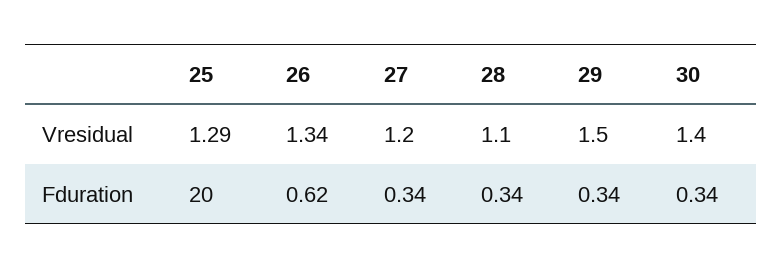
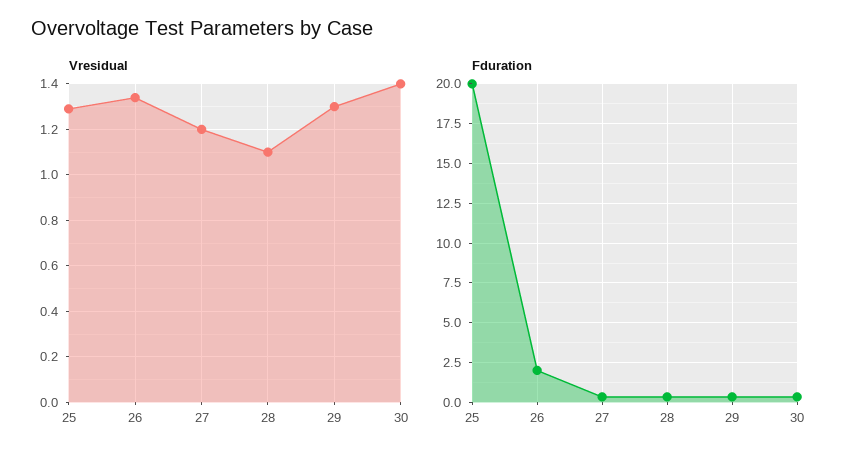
Vresidual, 29: 1.5 -> 1.3
Fduration, 26: 0.62 -> 2

